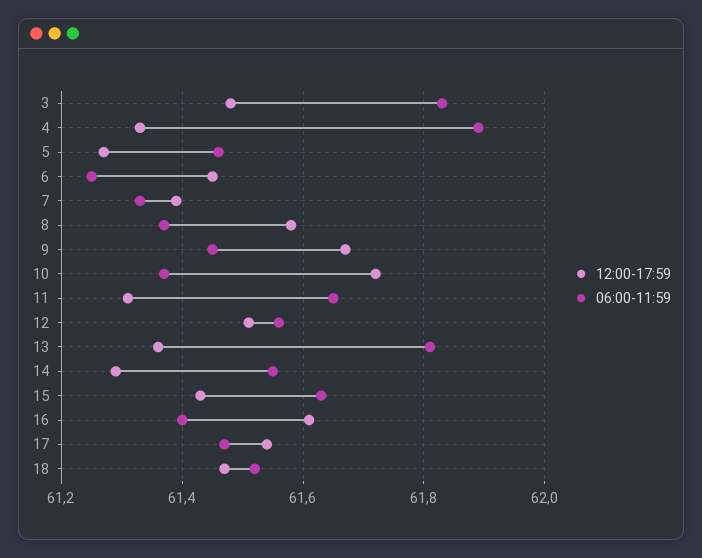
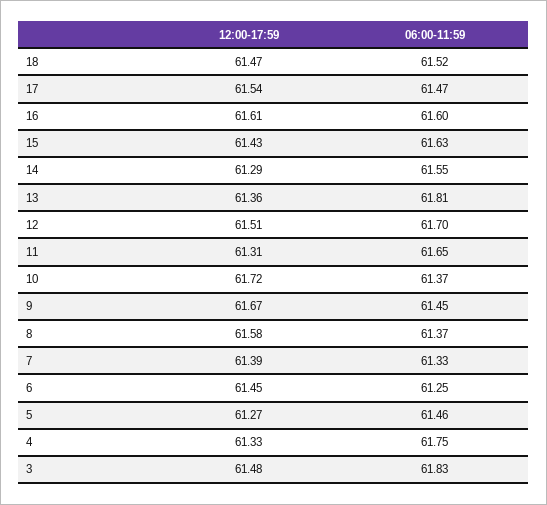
06:00-11:59, 4: 61.9 -> 61.75
06:00-11:59, 12: 61.55 -> 61.7
06:00-11:59, 16: 61.4 -> 61.6

